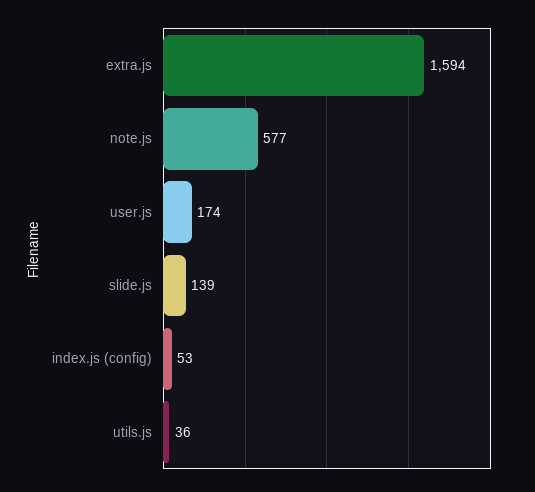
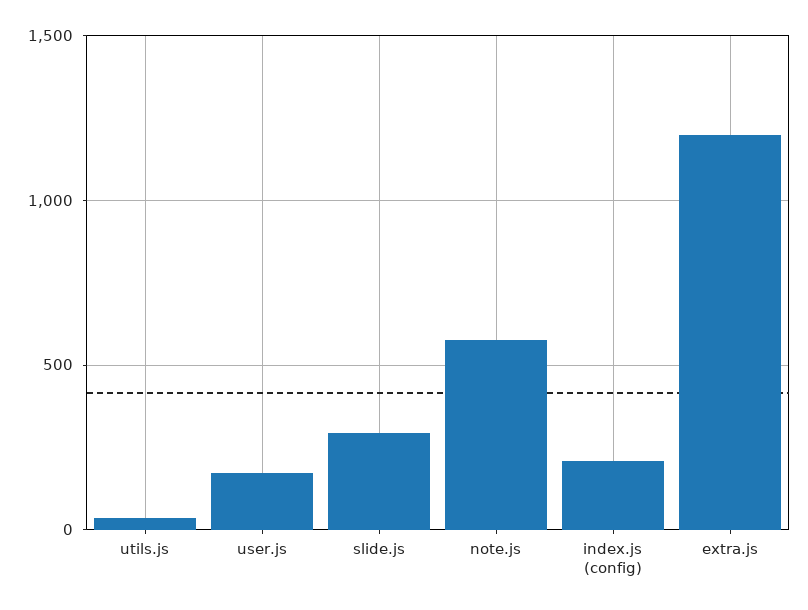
extra.js: 1594 -> 1200
slide.js: 139 -> 300
index.js (config): 53 -> 200

